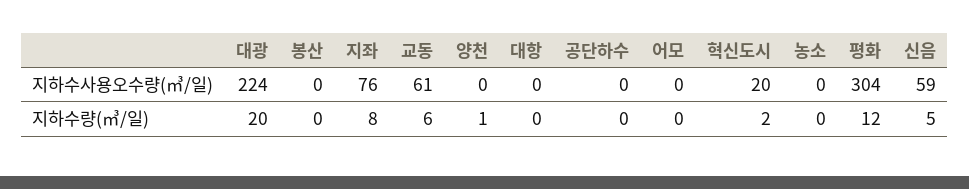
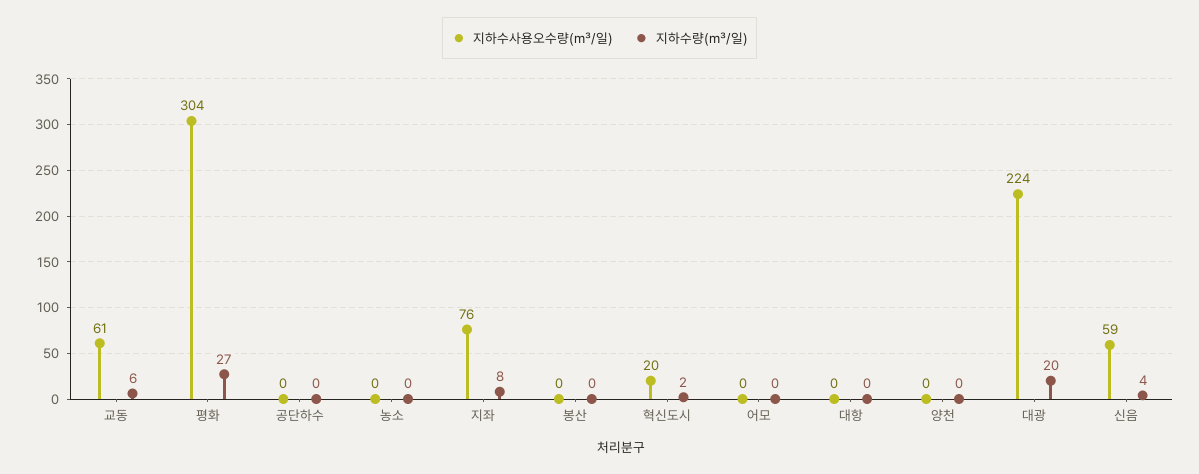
지하수량(㎥/일), 양천: 1 -> 0
지하수량(㎥/일), 평화: 12 -> 27
지하수량(㎥/일), 신음: 5 -> 4

